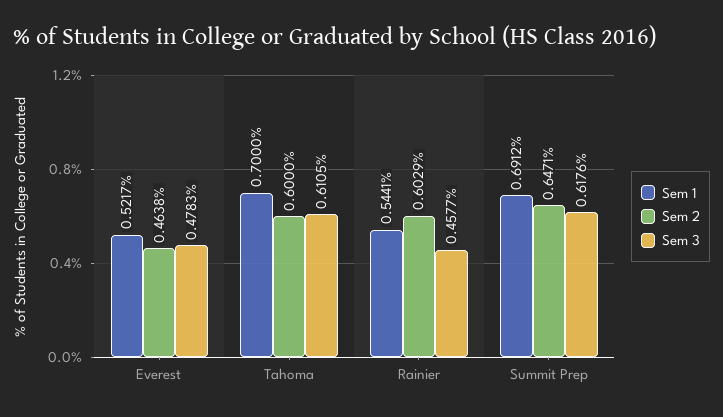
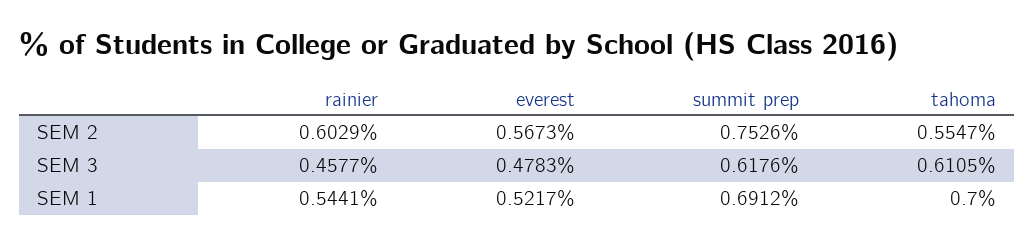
Sem 2, Everest: 0.4638 -> 0.5673
Sem 2, Tahoma: 0.6 -> 0.5547
Sem 2, Summit Prep: 0.6471 -> 0.7526

